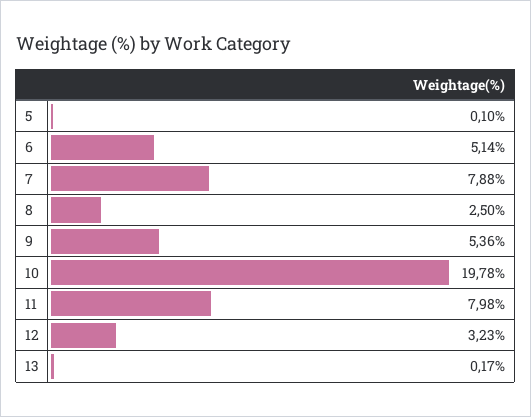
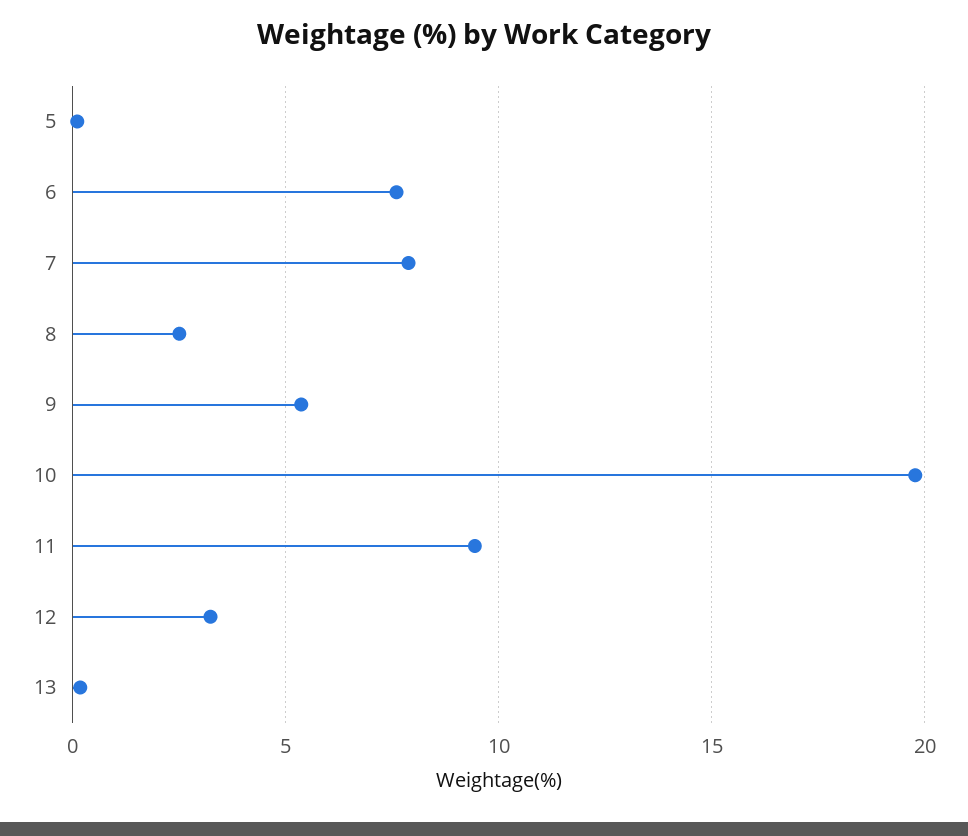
6: 5.14 -> 7.5
11: 7.98 -> 9.5

